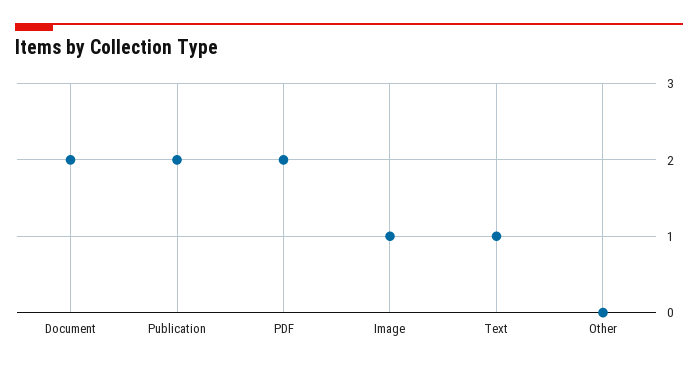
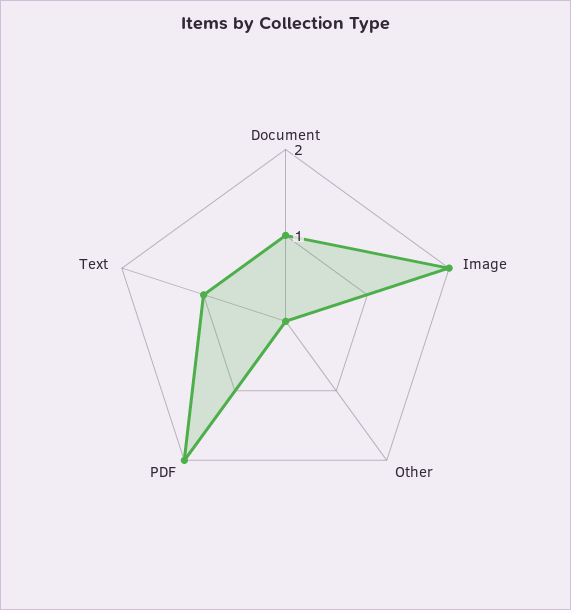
Document: 2 -> 1
Publication: 2 -> none
Image: 1 -> 2

